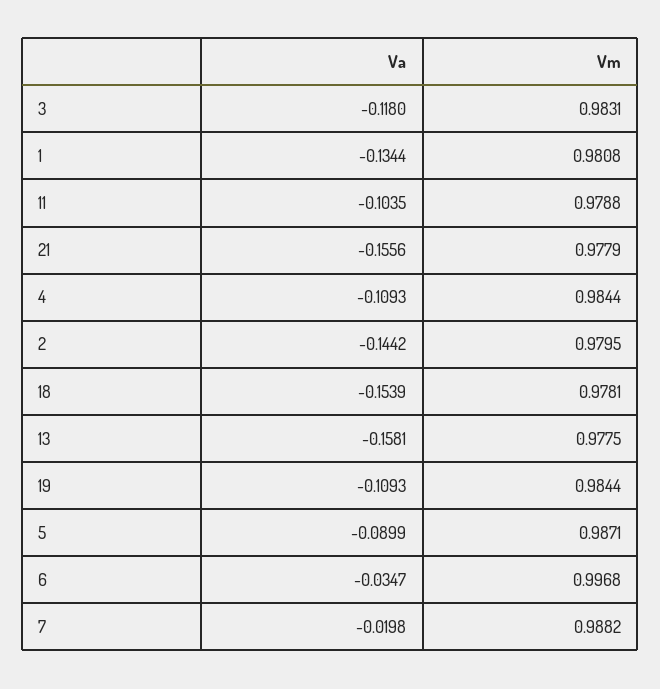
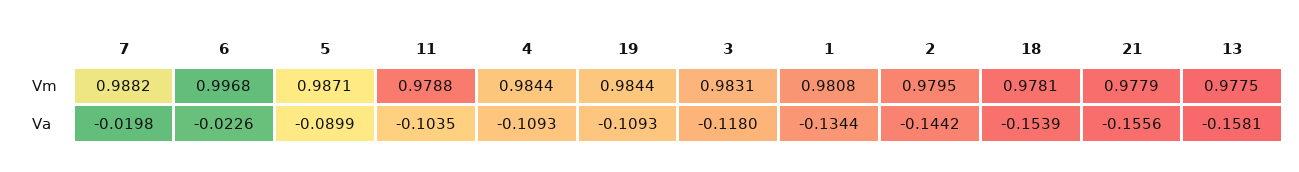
Va, 6: -0.0347 -> -0.0226

